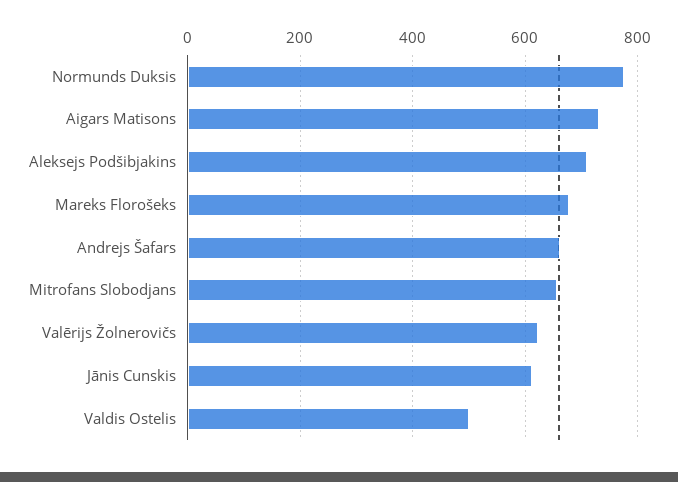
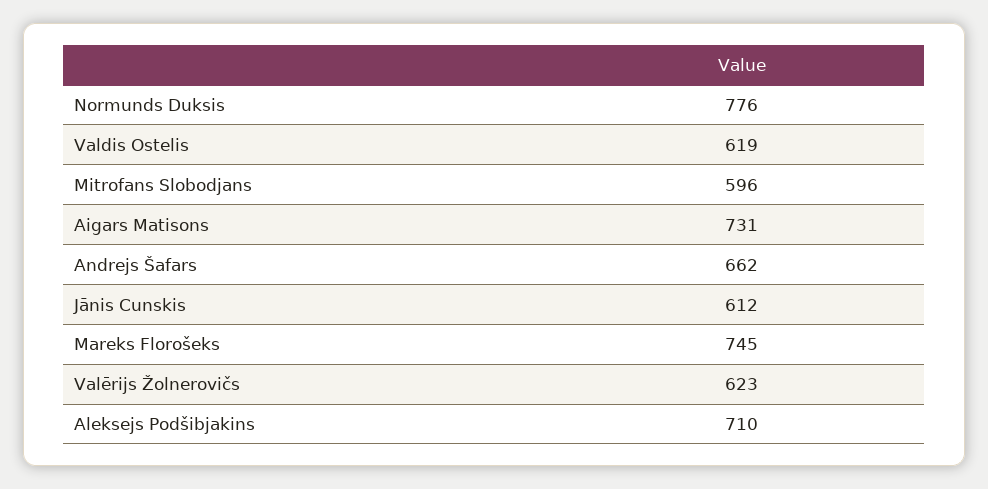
Mareks Florošeks: 680 -> 745
Mitrofans Slobodjans: 660 -> 596
Valdis Ostelis: 500 -> 619

